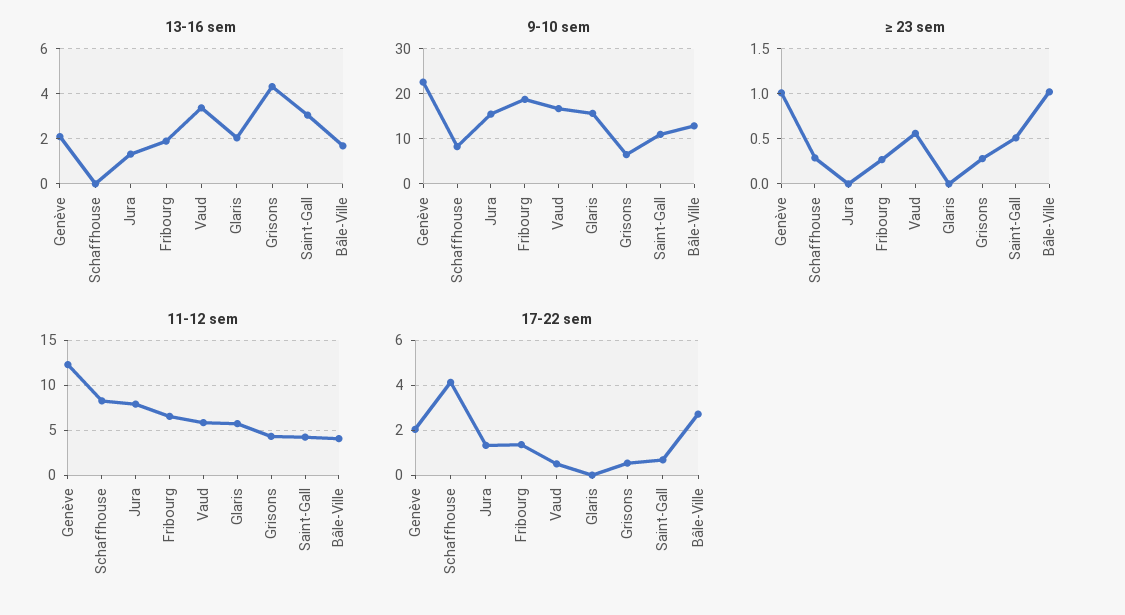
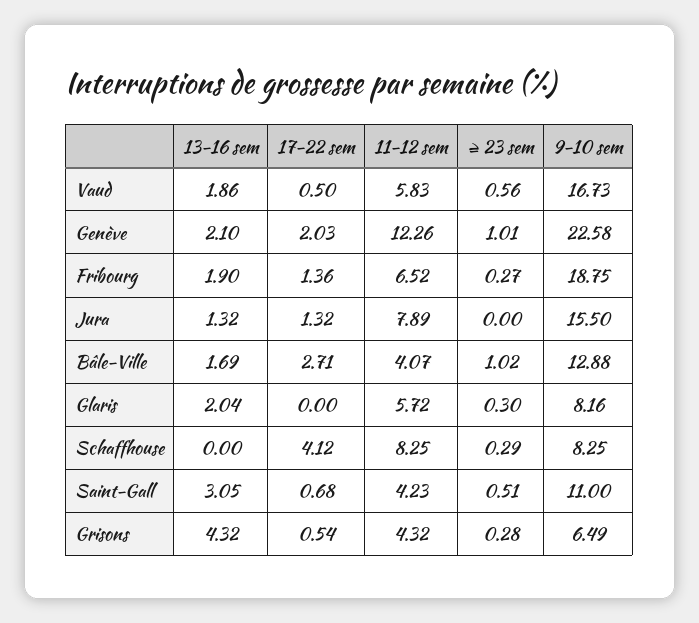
13-16 sem, Vaud: 3.5 -> 1.86
9-10 sem, Glaris: 16 -> 8.16
≥ 23 sem, Glaris: 0 -> 0.3

